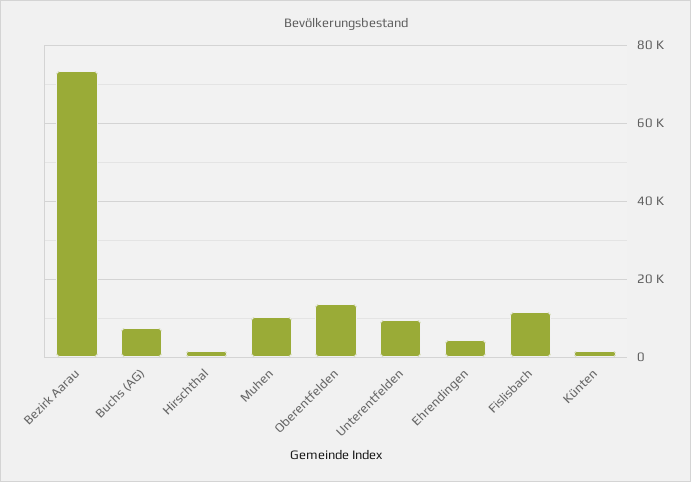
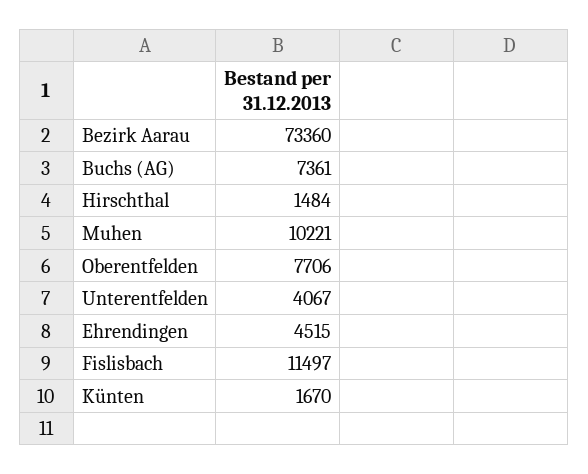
Oberentfelden: 14000 -> 7706
Unterentfelden: 10000 -> 4067

